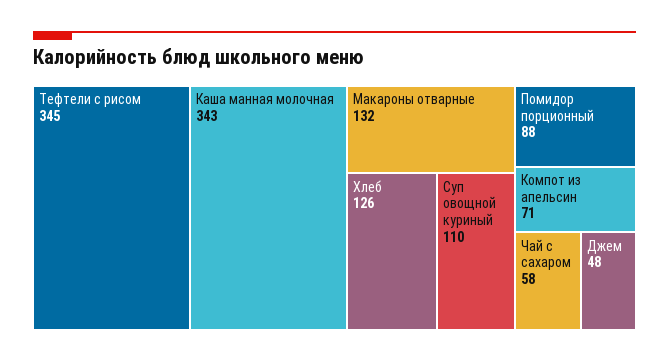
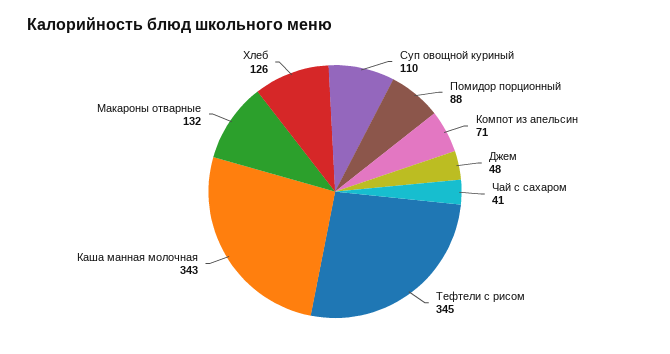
Чай с сахаром: 58 -> 41

